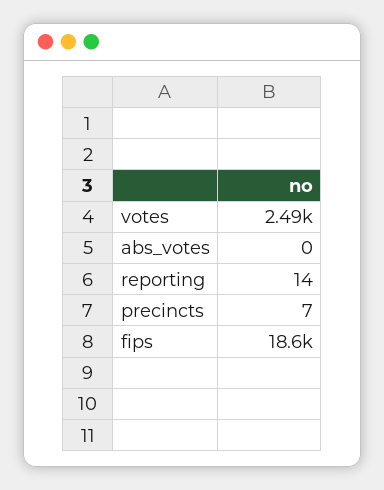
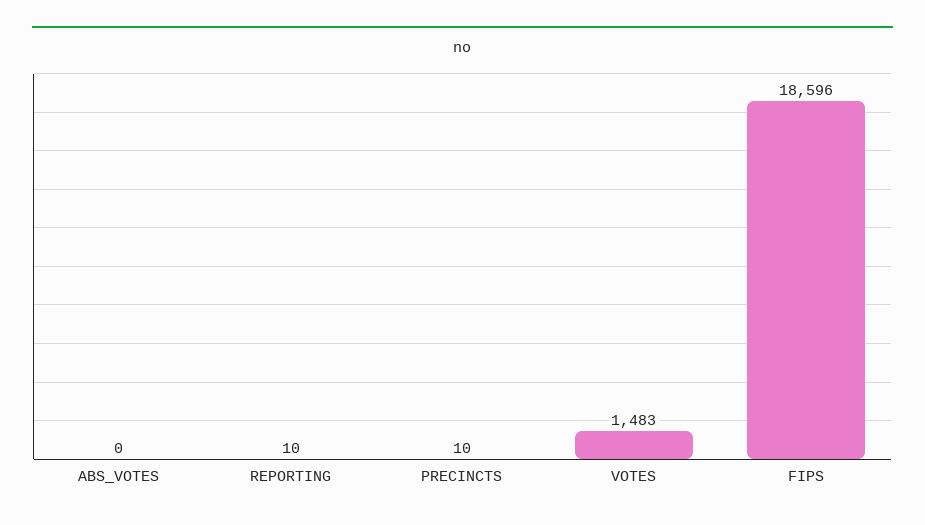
votes: 2490 -> 1483
reporting: 14 -> 10
precincts: 7 -> 10

